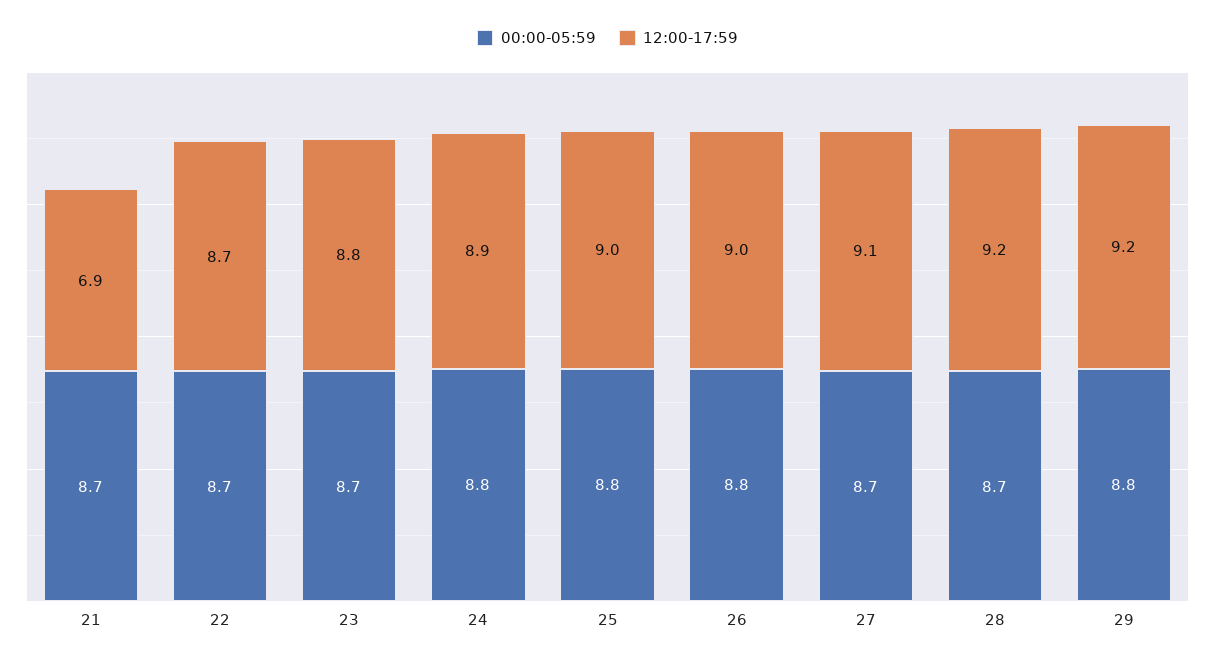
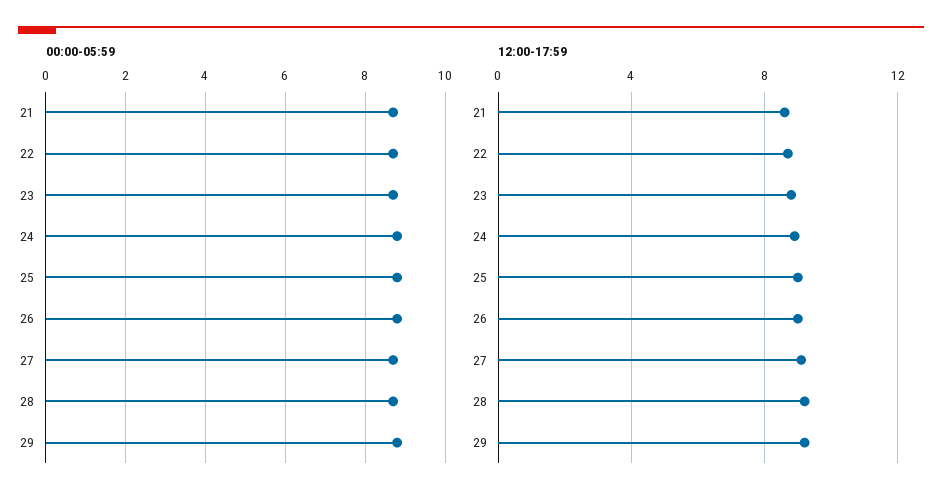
12:00-17:59, 21: 6.9 -> 8.5

